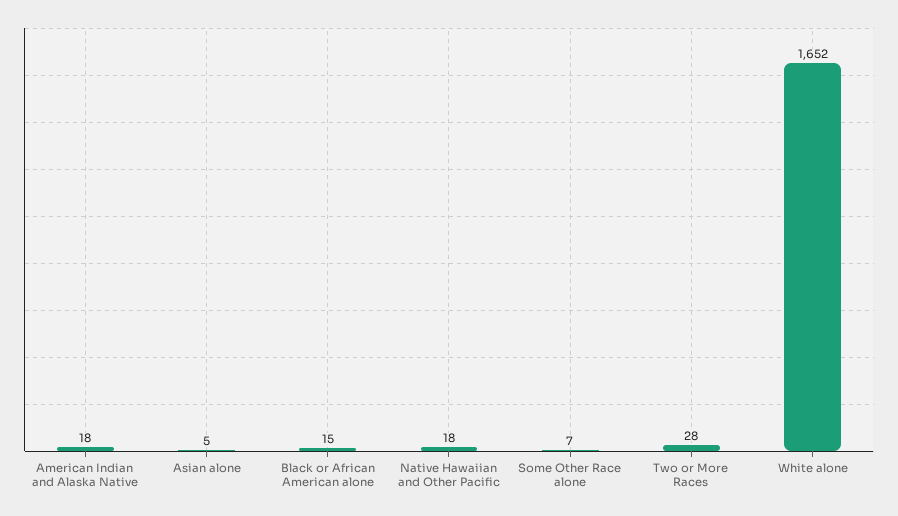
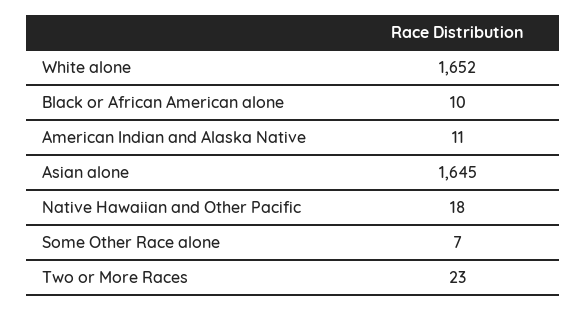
American Indian and Alaska Native: 18 -> 11
Asian alone: 5 -> 1645
Black or African American alone: 15 -> 10
Two or More Races: 28 -> 23

